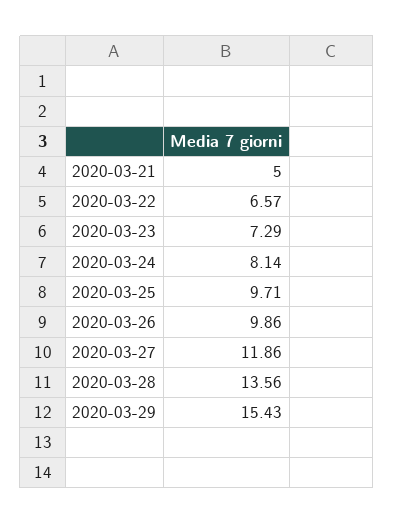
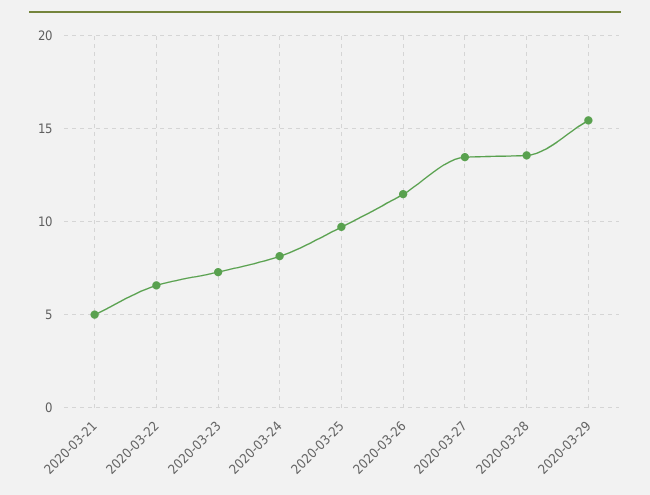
2020-03-26: 9.86 -> 11.5
2020-03-27: 11.86 -> 13.5

